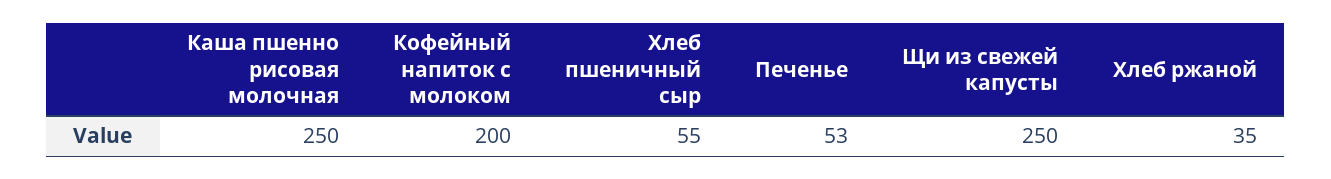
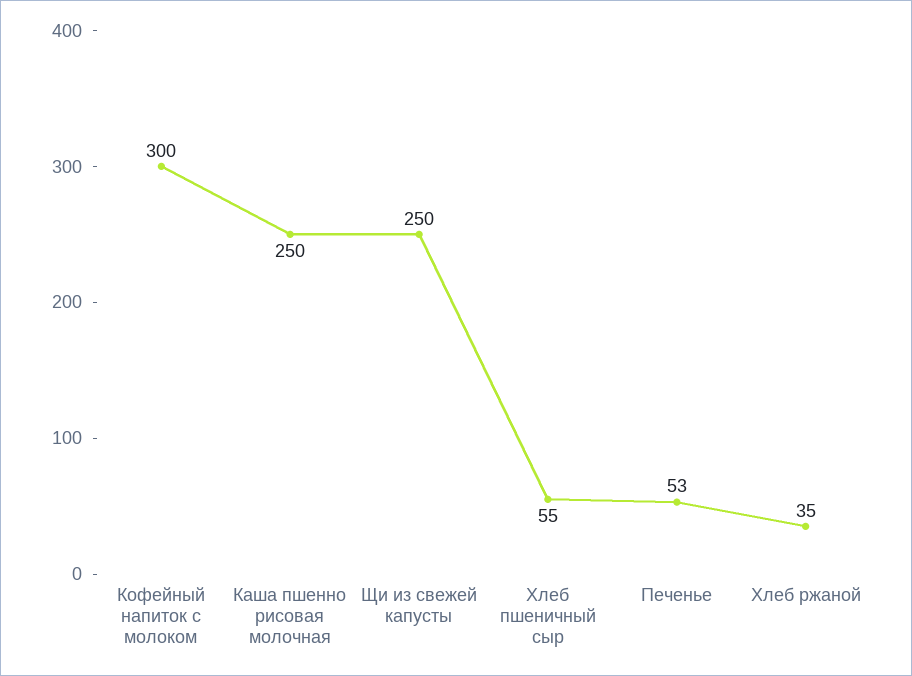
Кофейный напиток с молоком: 200 -> 300

